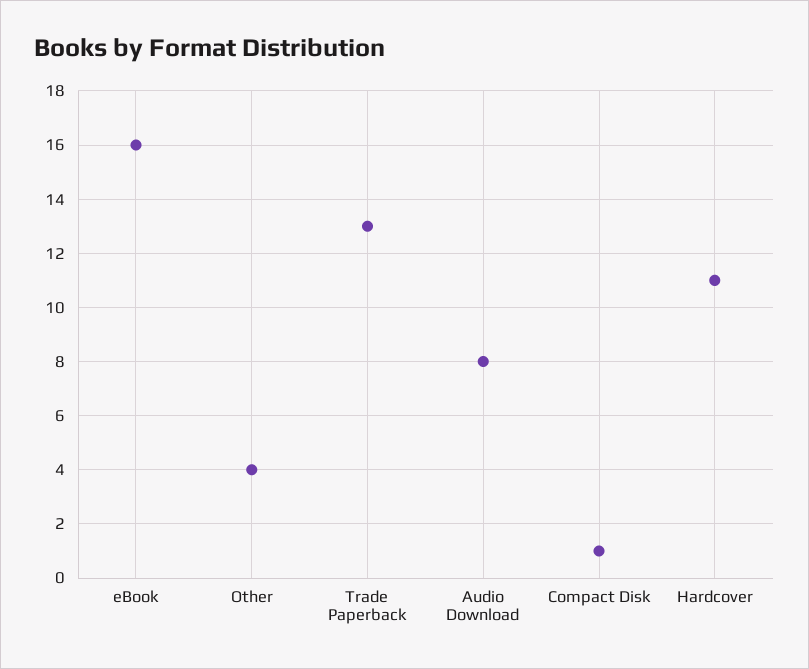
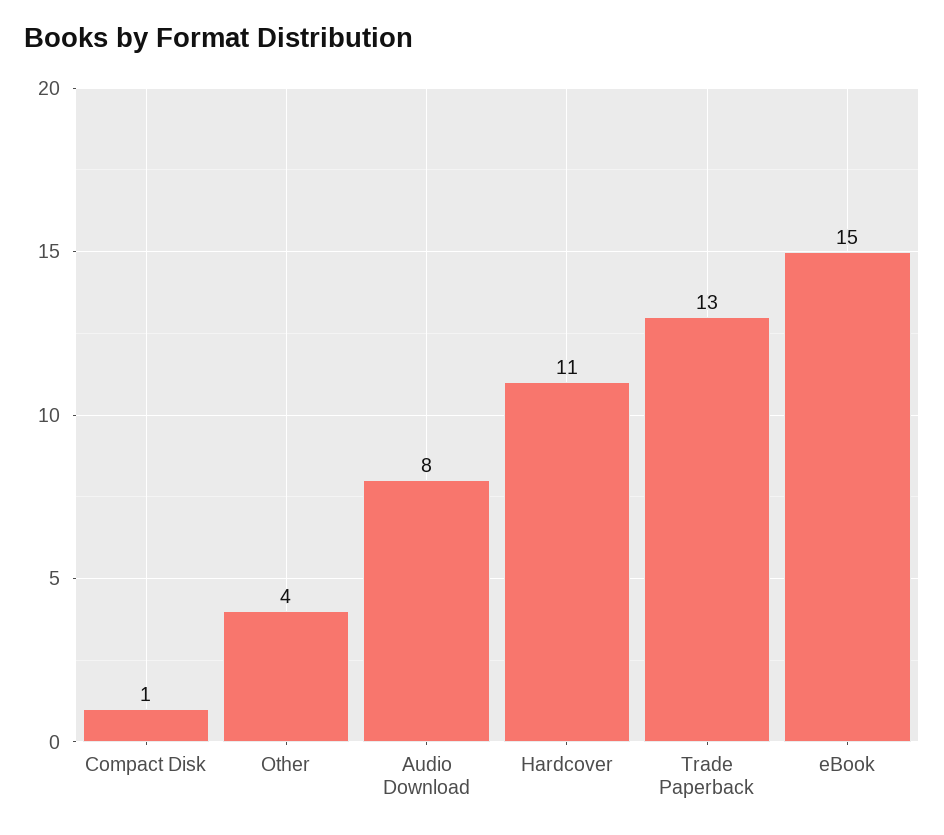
eBook: 16 -> 15

